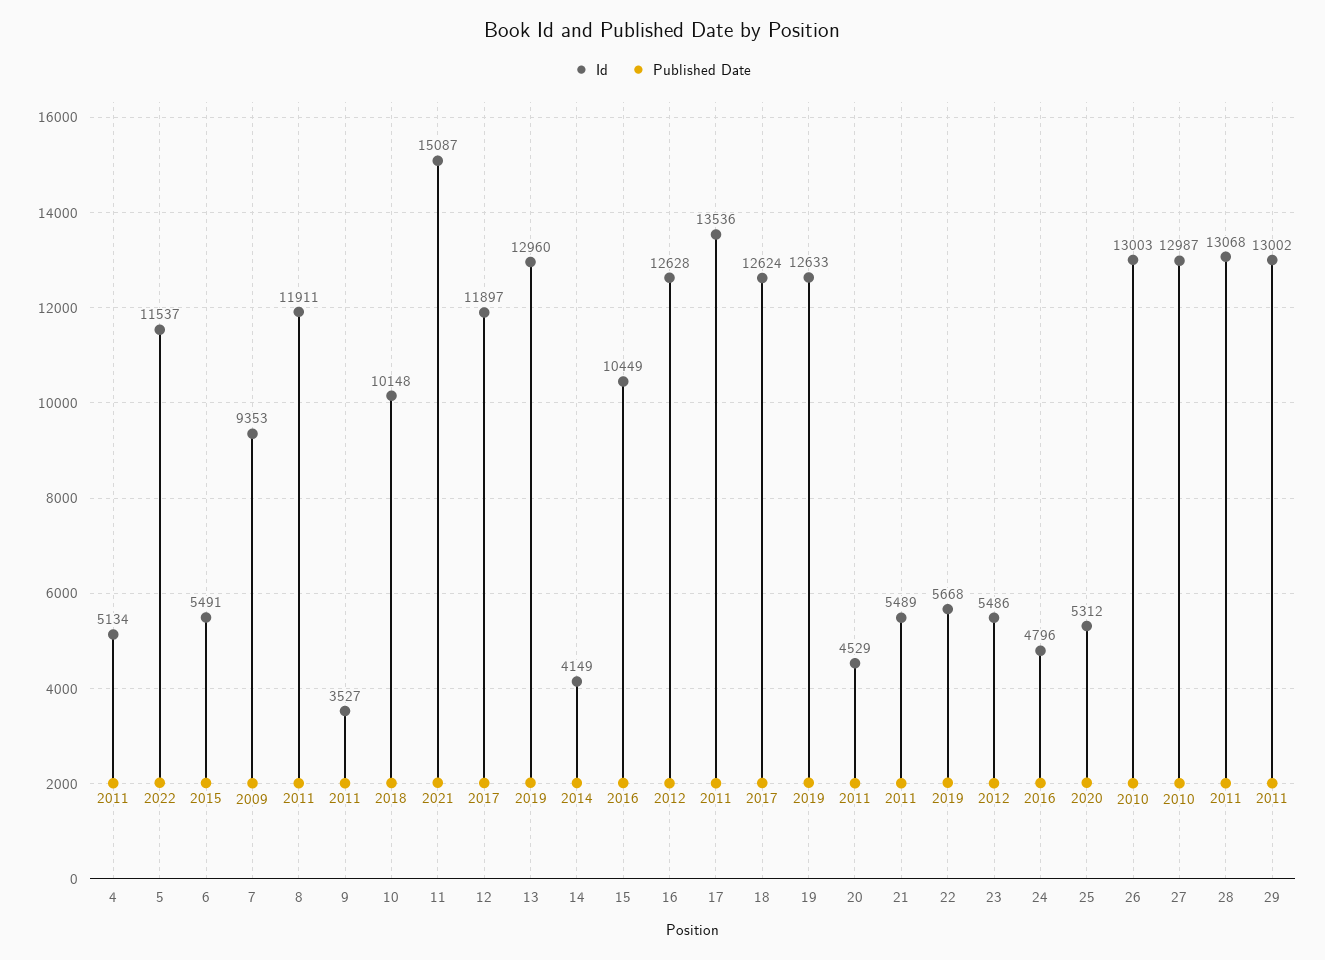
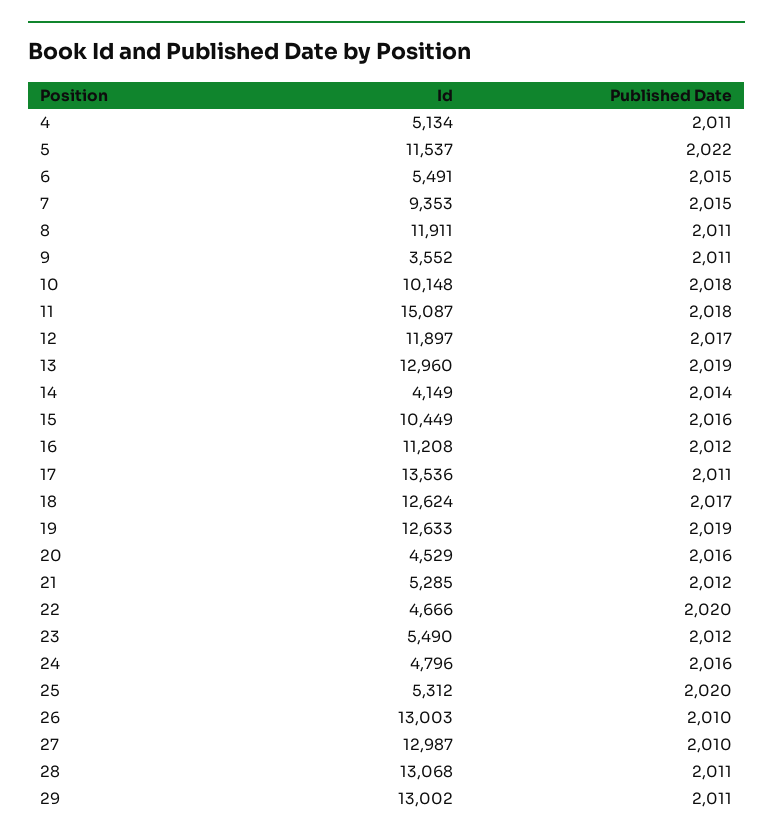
Published Date, 7: 2009 -> 2015
Id, 9: 3527 -> 3552
Published Date, 11: 2021 -> 2018
Id, 16: 12628 -> 11208
Published Date, 20: 2011 -> 2016
Id, 21: 5489 -> 5285
Published Date, 21: 2011 -> 2012
Id, 22: 5668 -> 4666
Published Date, 22: 2019 -> 2020
Id, 23: 5486 -> 5490

